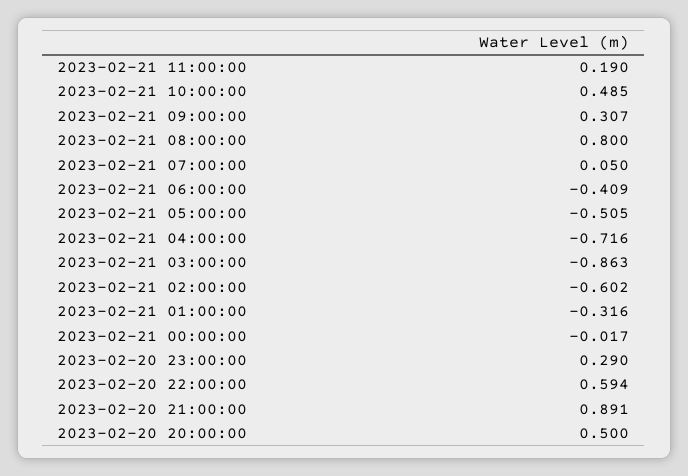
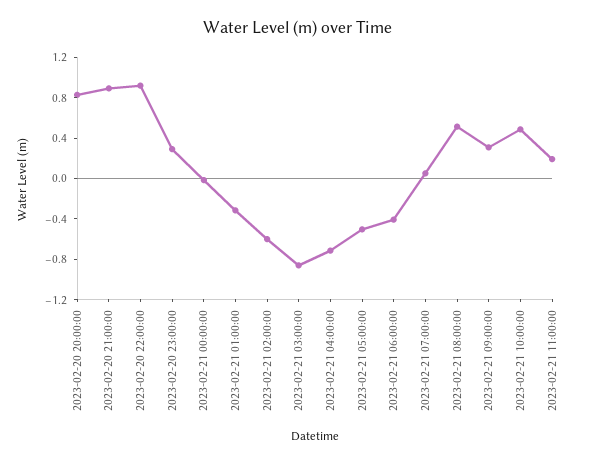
2023-02-21 08:00:00: 0.8 -> 0.5
2023-02-20 22:00:00: 0.594 -> 0.9
2023-02-20 20:00:00: 0.5 -> 0.8

